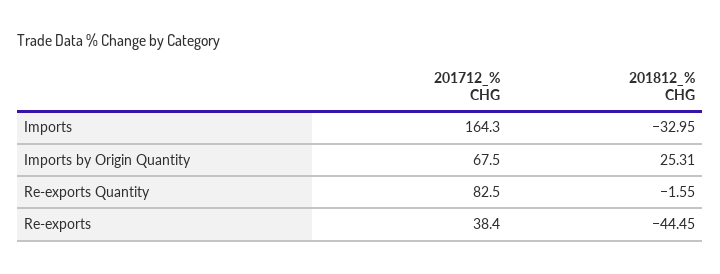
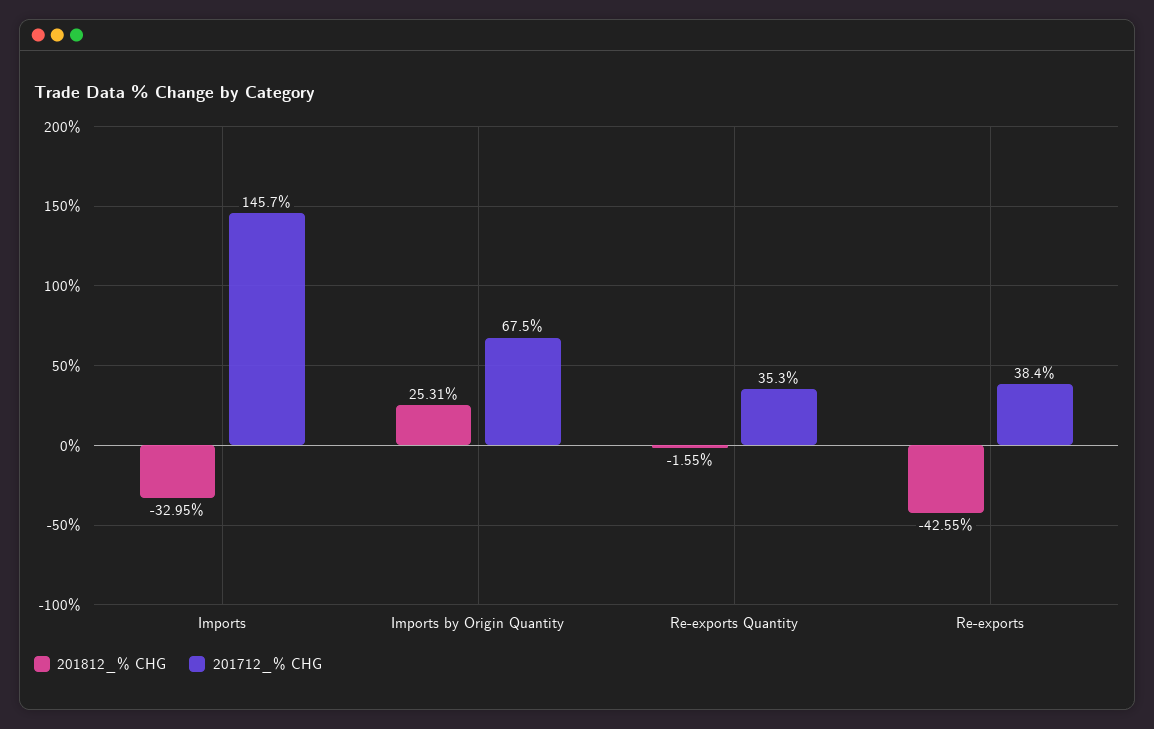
201712_% CHG, Imports: 164.3 -> 145.7
201712_% CHG, Re-exports Quantity: 82.5 -> 35.3
201812_% CHG, Re-exports: -44.45 -> -42.55

